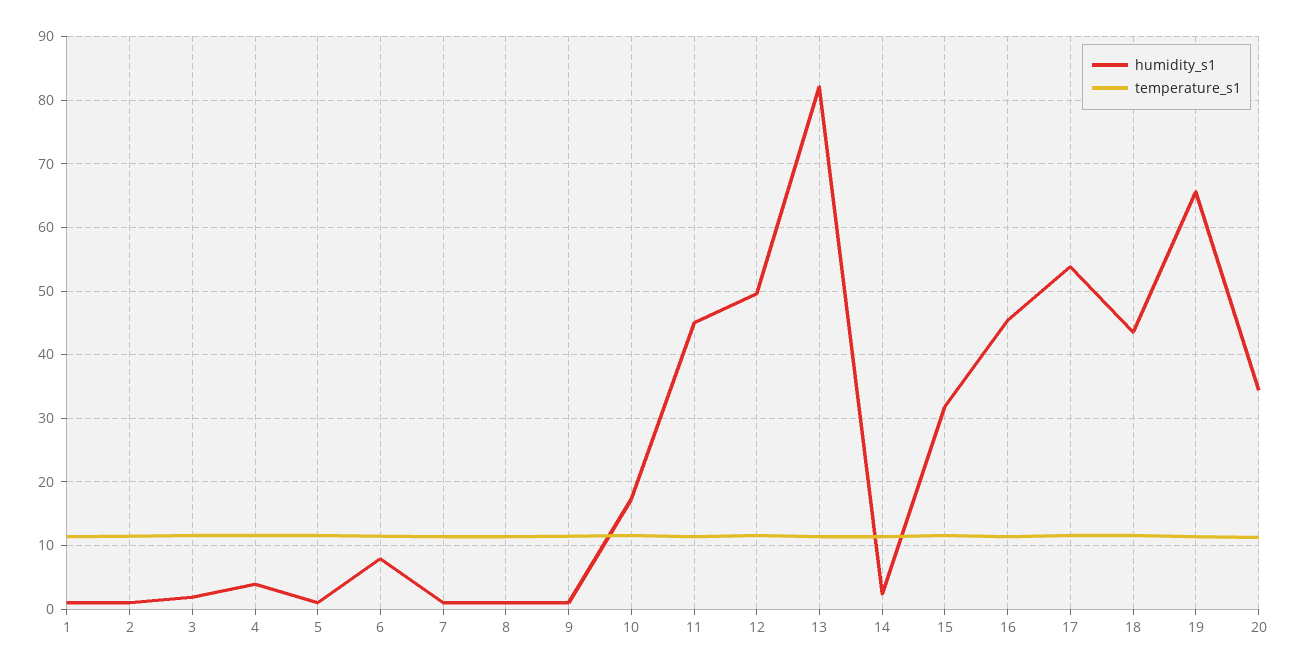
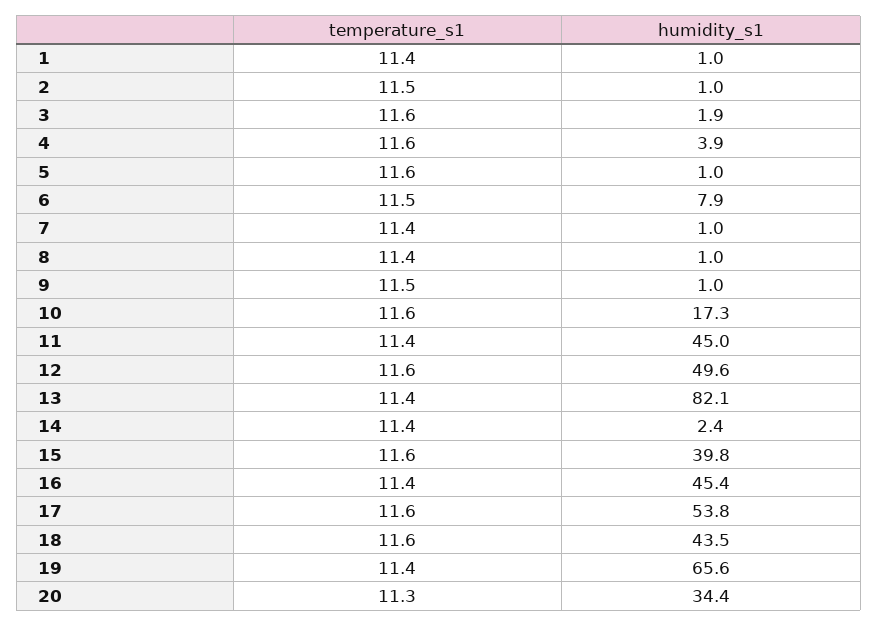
humidity_s1, 15: 32 -> 39.8

